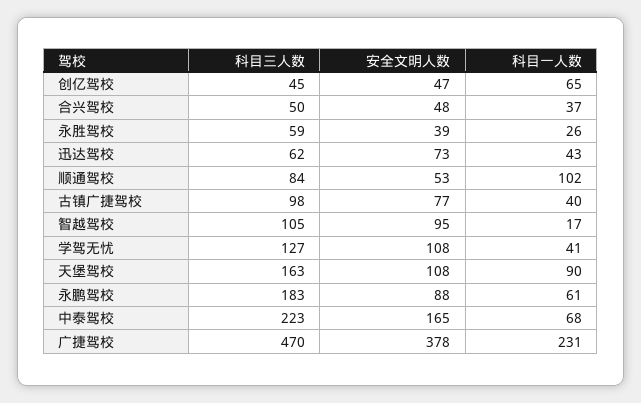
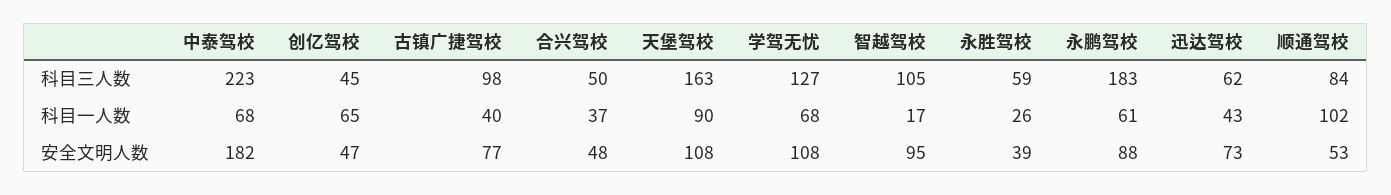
科目一人数, 学驾无忧: 41 -> 68
安全文明人数, 中泰驾校: 165 -> 182
科目三人数, 广捷驾校: 470 -> none
安全文明人数, 广捷驾校: 378 -> none
科目一人数, 广捷驾校: 231 -> none

